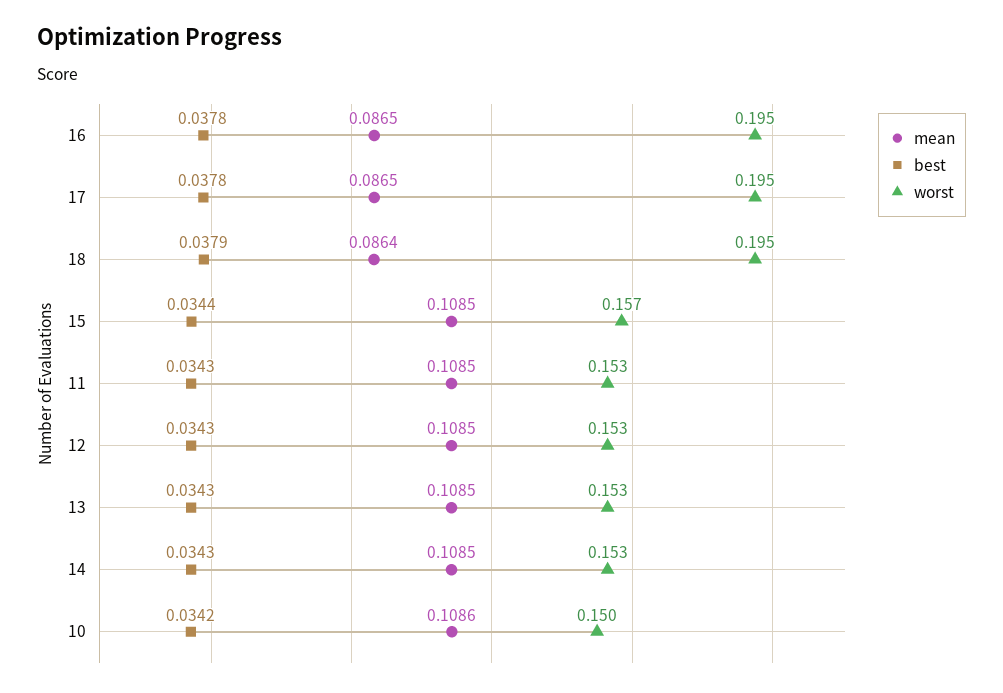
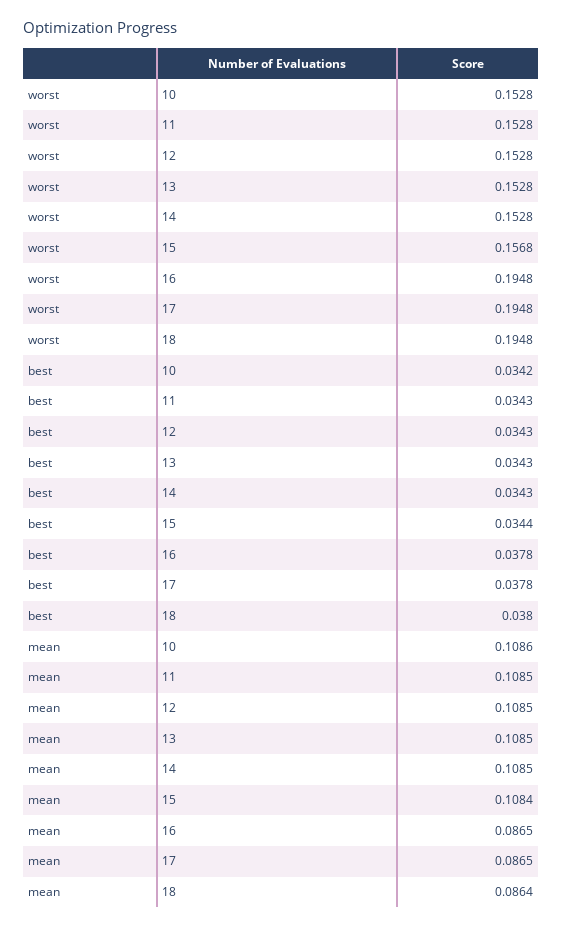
best, 18: 0.0379 -> 0.038
mean, 15: 0.1085 -> 0.1084
worst, 10: 0.15 -> 0.1528

